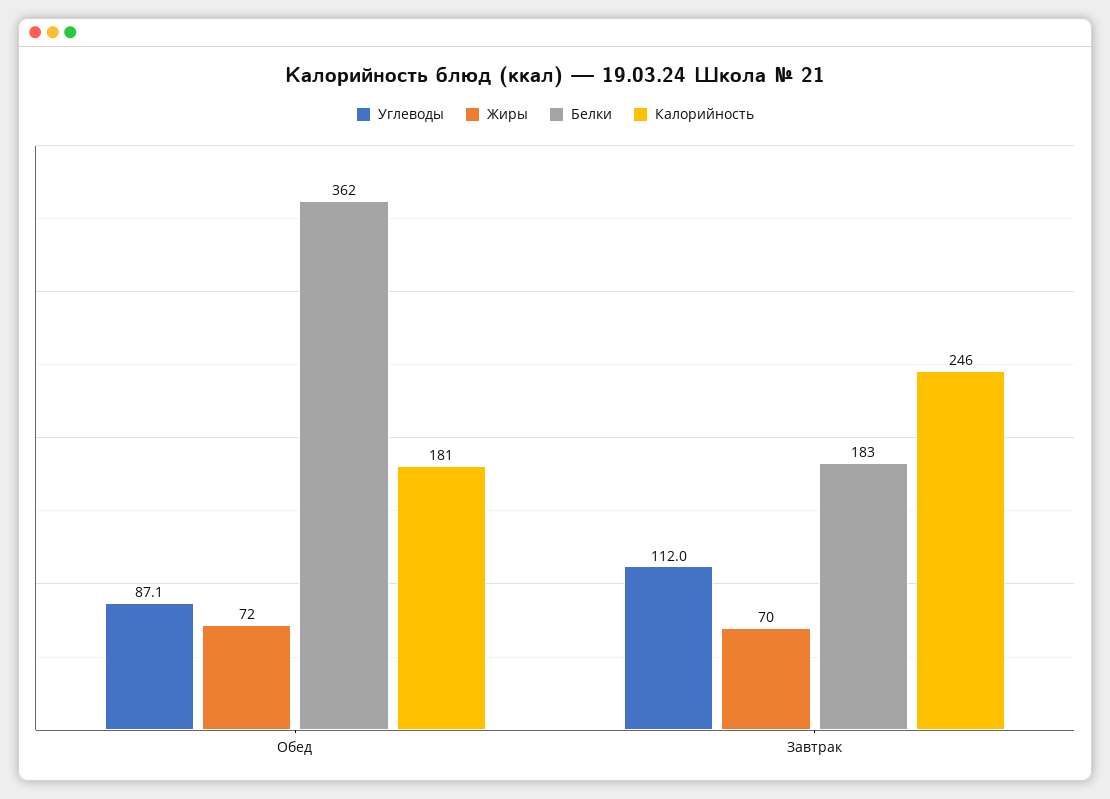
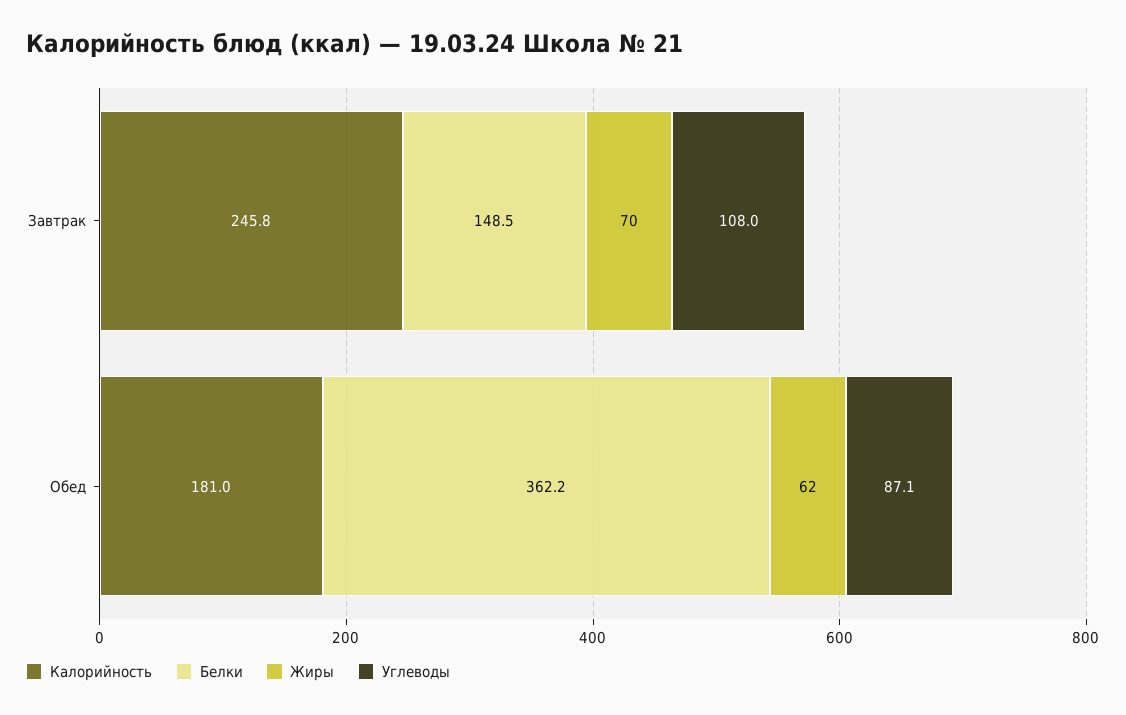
Жиры, Обед: 72 -> 62
Углеводы, Завтрак: 112 -> 108
Белки, Завтрак: 183 -> 148.5

